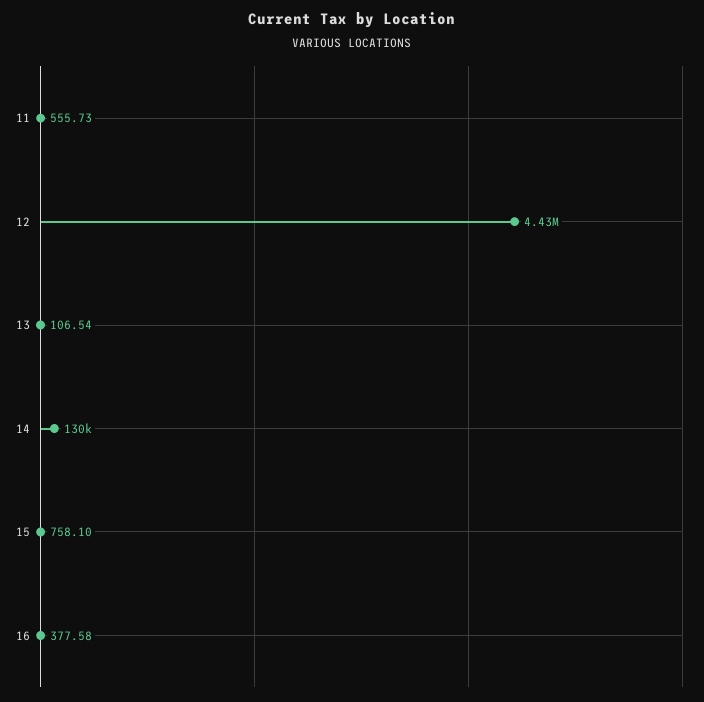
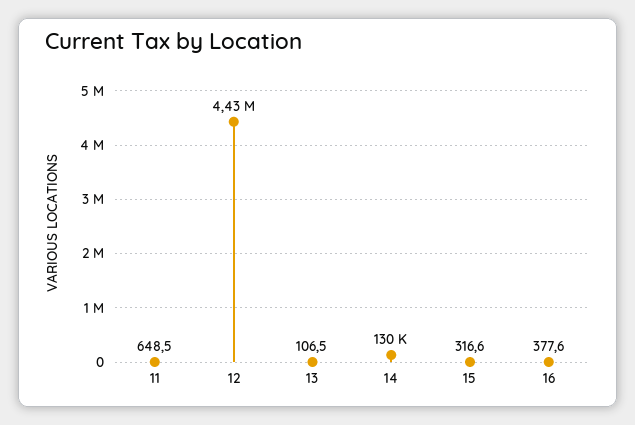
11: 555.73 -> 648.5
15: 758.1 -> 316.6

